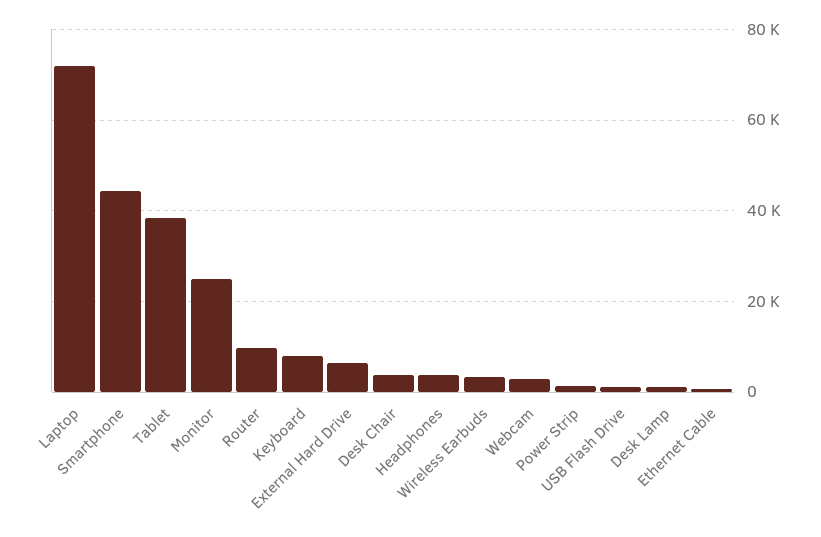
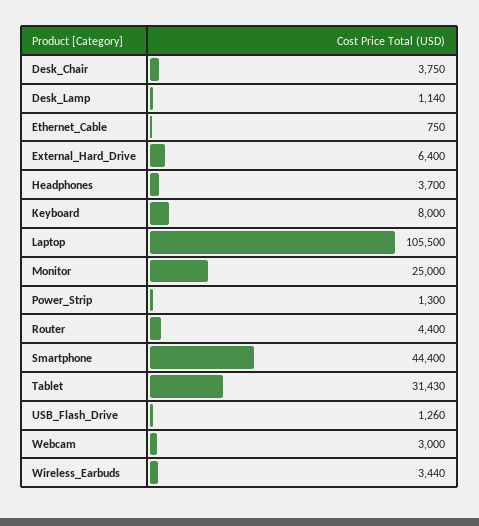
Laptop: 72000 -> 105500
Tablet: 38000 -> 31430
Router: 10000 -> 4400

